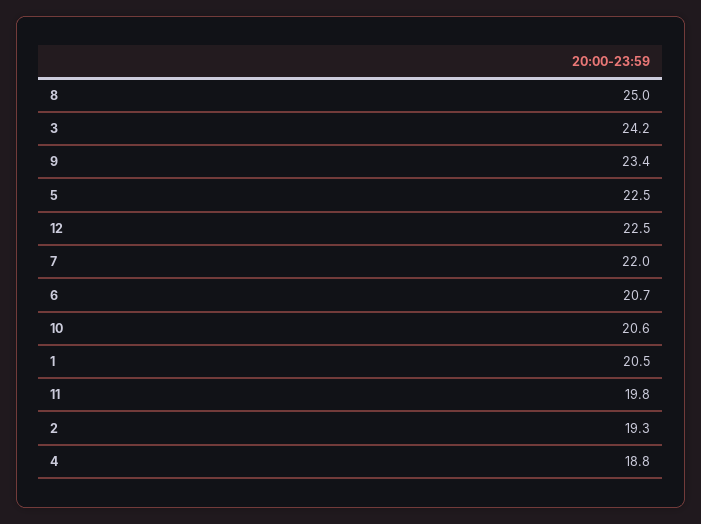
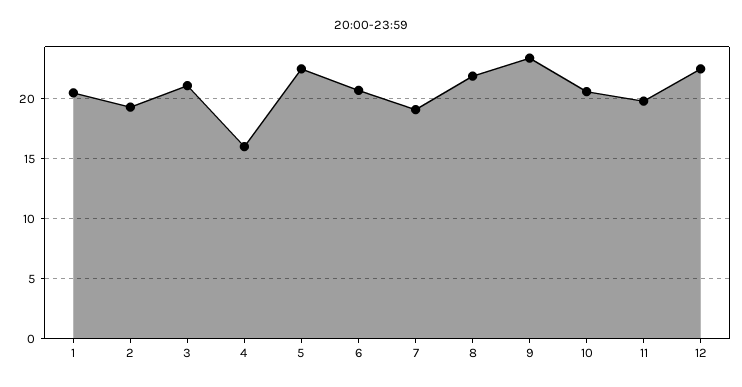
8: 25 -> 22
3: 24.2 -> 21
7: 22 -> 19
4: 18.8 -> 16

